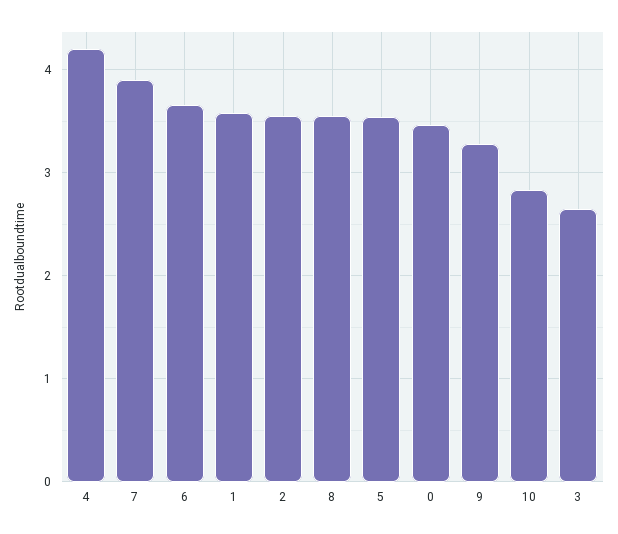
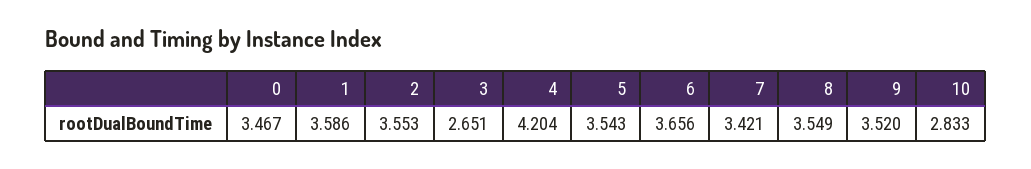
7: 3.9 -> 3.421
9: 3.3 -> 3.52

